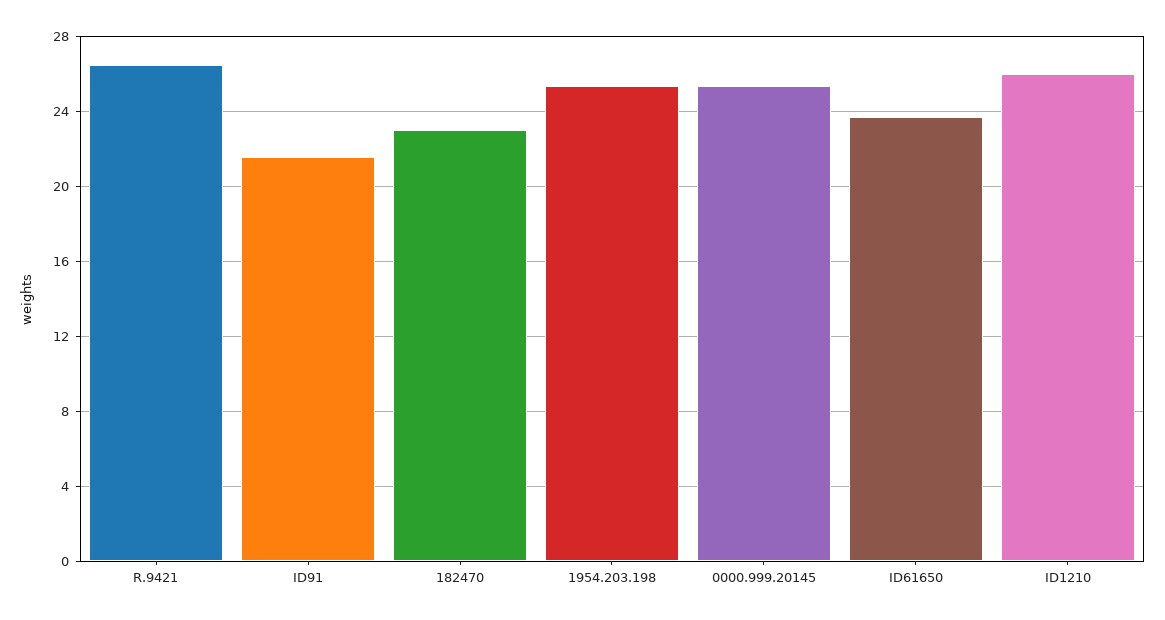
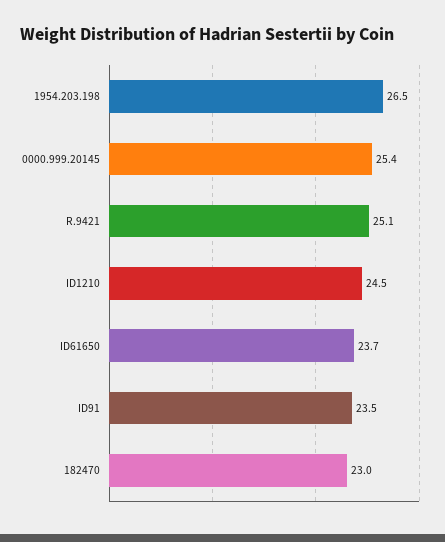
R.9421: 26.5 -> 25.1
ID91: 21.5 -> 23.5
1954.203.198: 25.5 -> 26.5
ID1210: 26 -> 24.5

